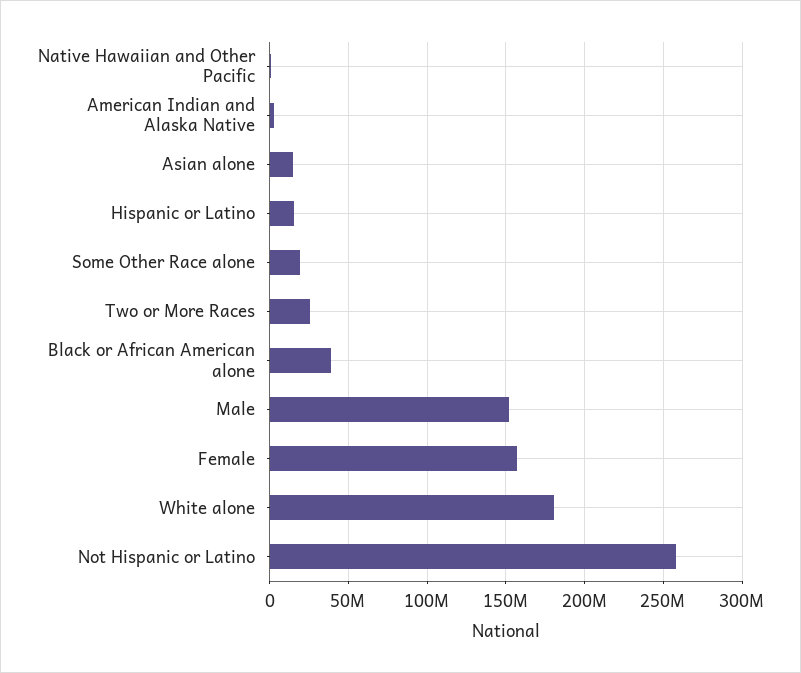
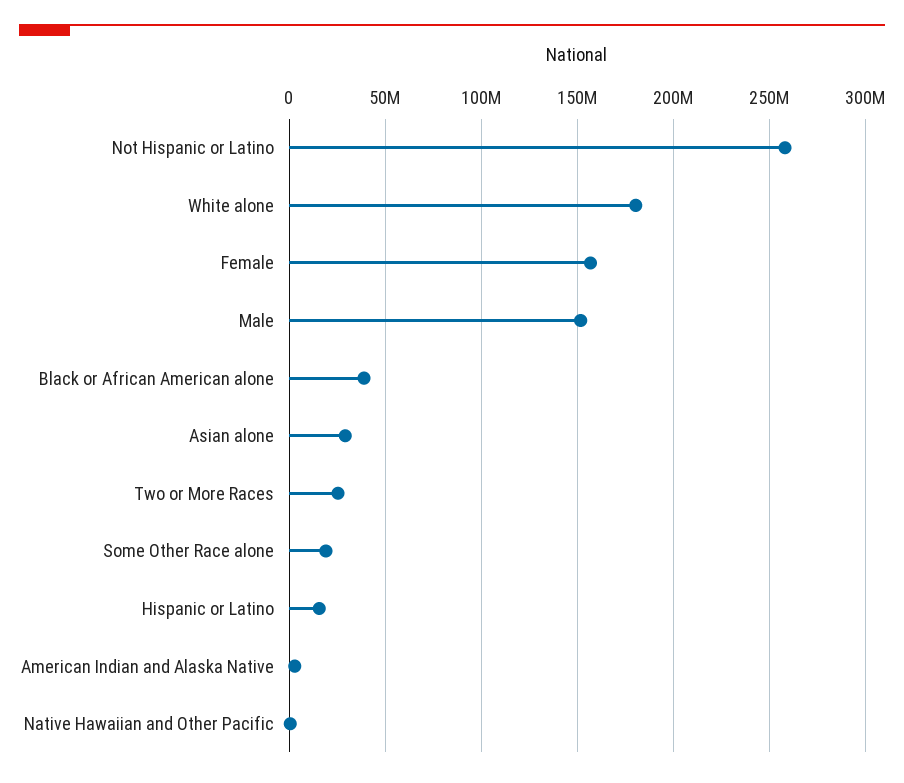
Asian alone: 15000000 -> 30000000

